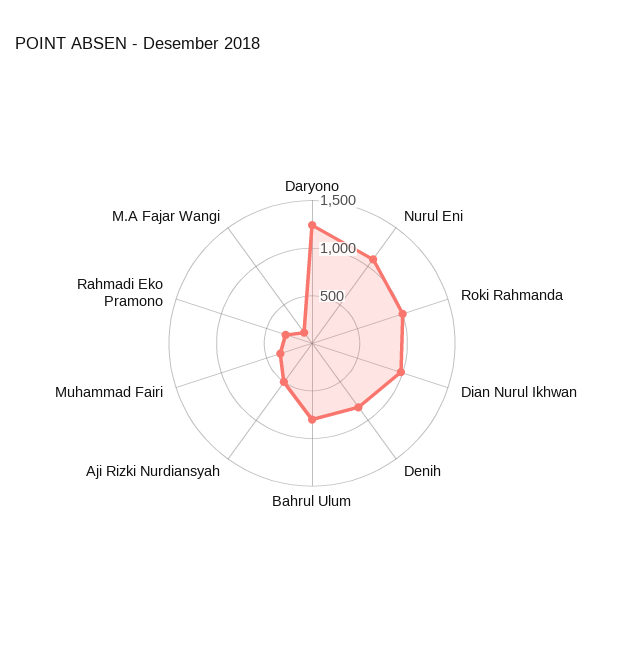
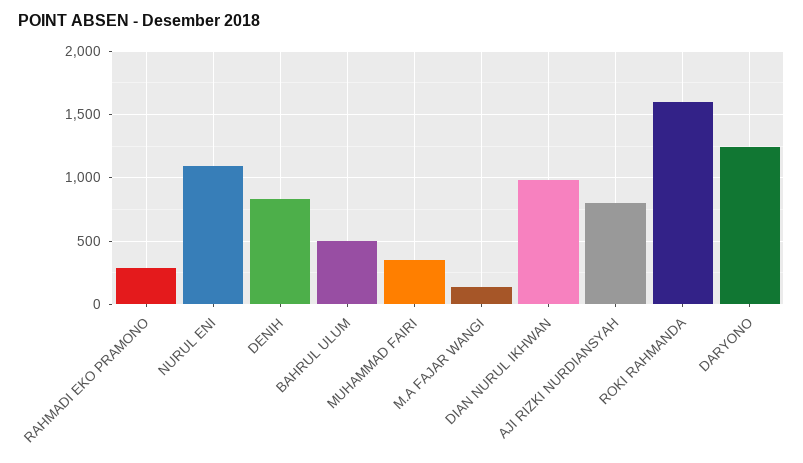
Roki Rahmanda: 1000 -> 1600
Bahrul Ulum: 800 -> 500
Aji Rizki Nurdiansyah: 500 -> 800

